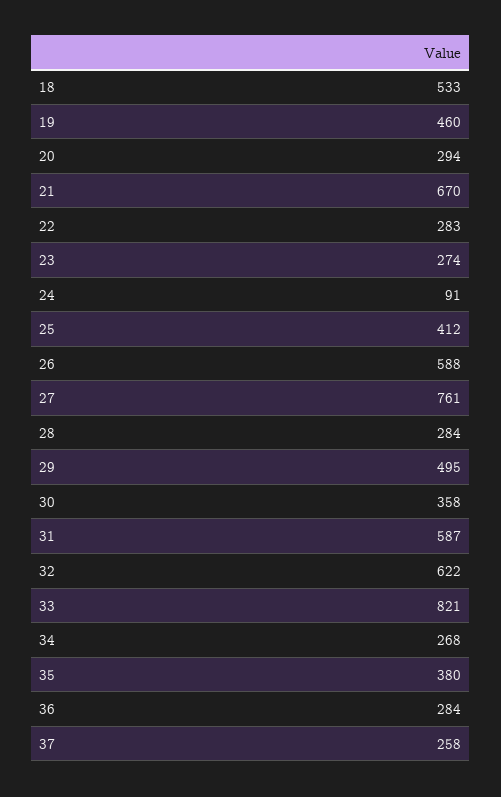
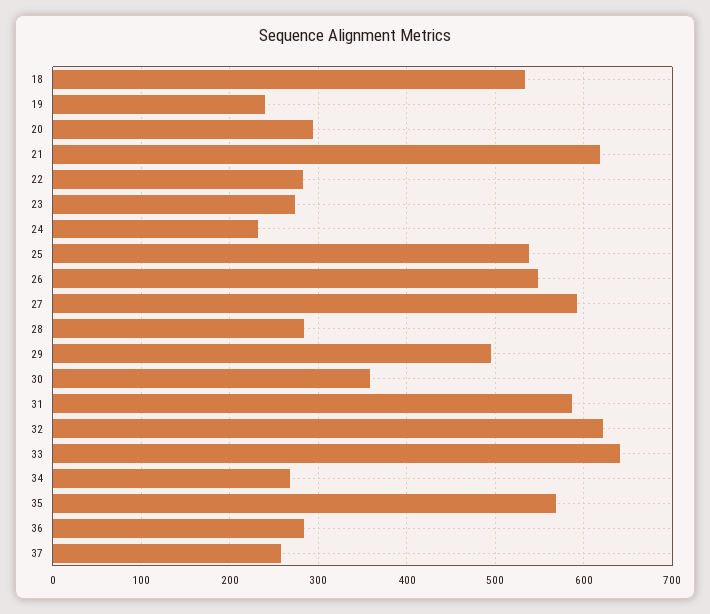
19: 460 -> 240
21: 670 -> 620
24: 91 -> 230
25: 412 -> 540
26: 588 -> 550
27: 761 -> 590
33: 821 -> 640
35: 380 -> 570

